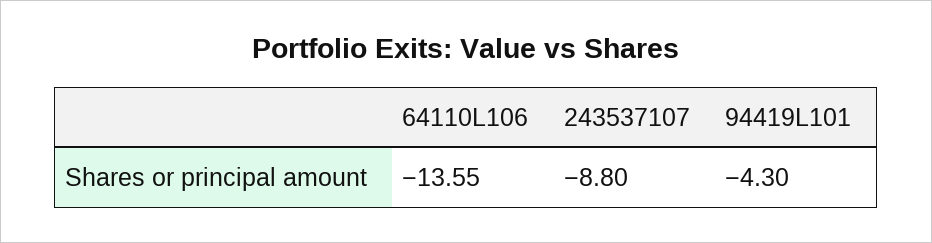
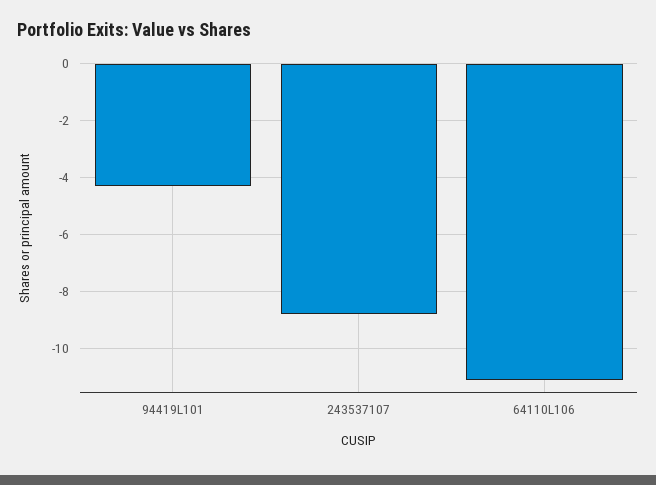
64110L106: -13.55 -> -11

